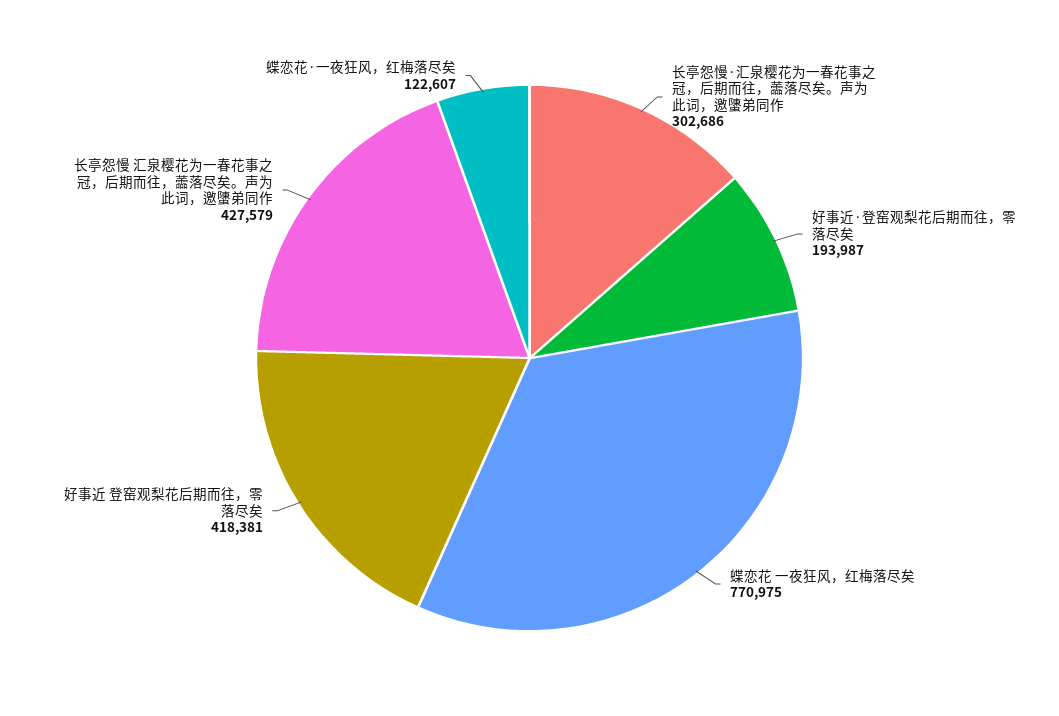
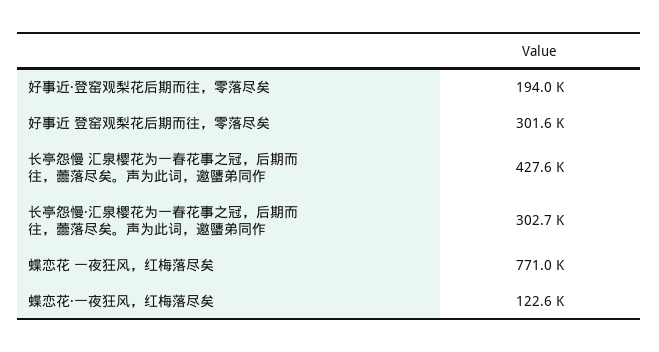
好事近 登窑观梨花后期而往，零落尽矣: 418381 -> 301600

